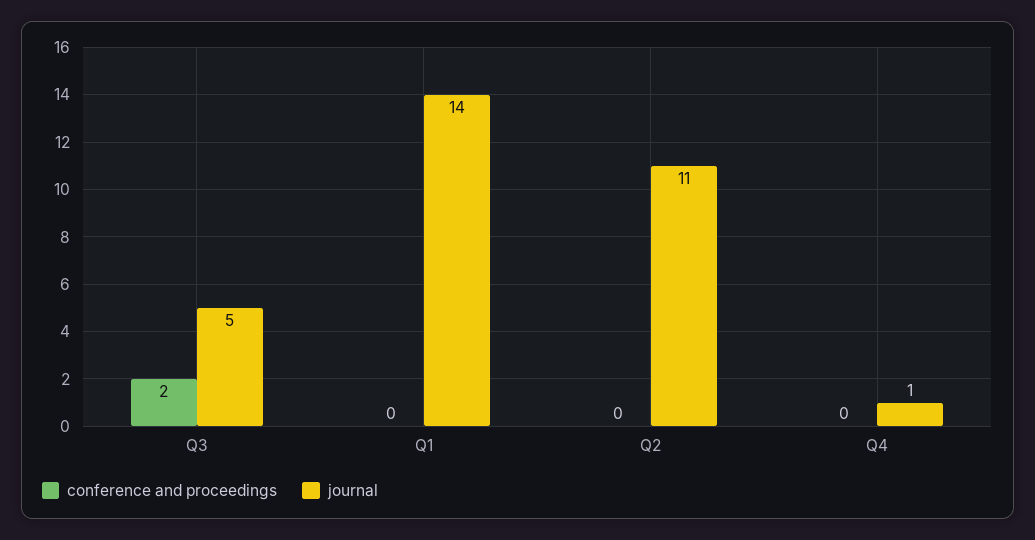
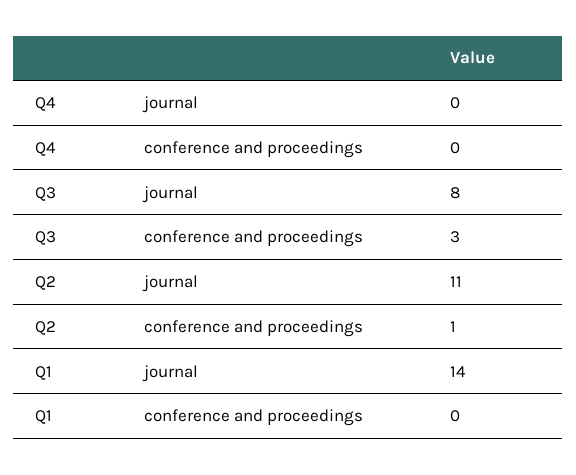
conference and proceedings, Q3: 2 -> 3
journal, Q3: 5 -> 8
conference and proceedings, Q2: 0 -> 1
journal, Q4: 1 -> 0

